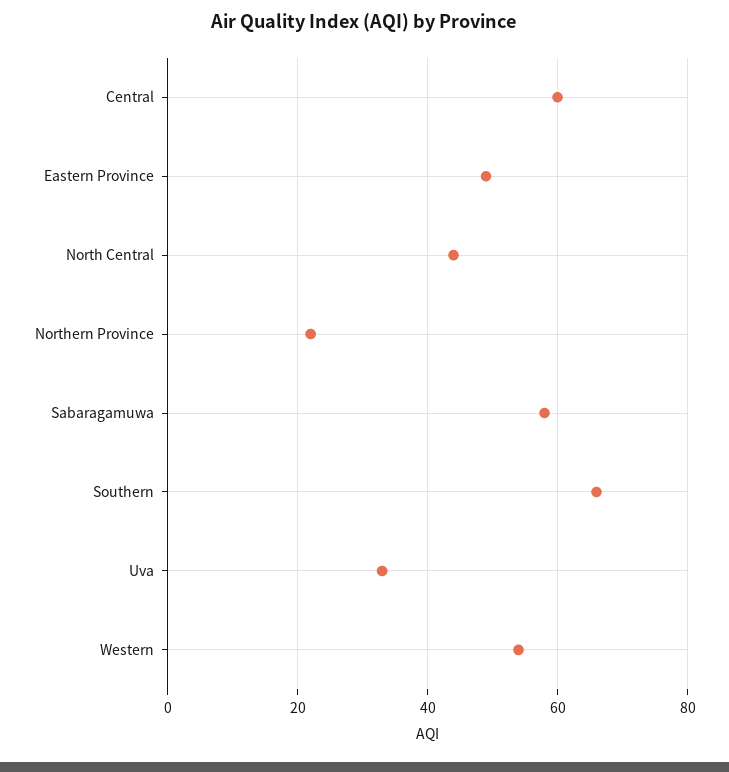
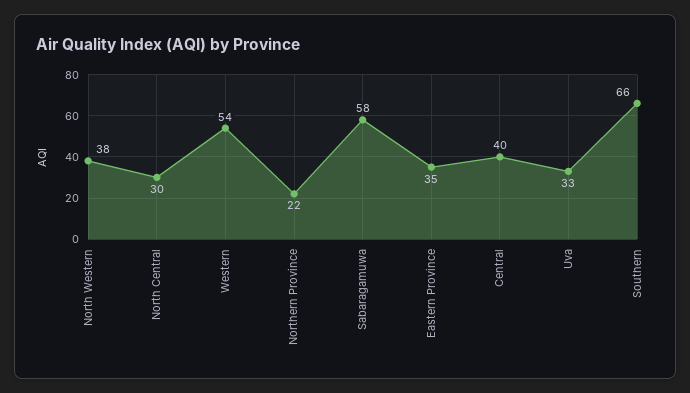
Central: 60 -> 40
Eastern Province: 50 -> 35
North Central: 45 -> 30
North Western: none -> 38

